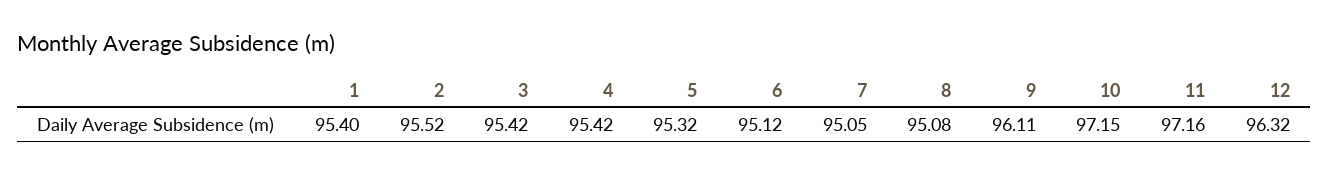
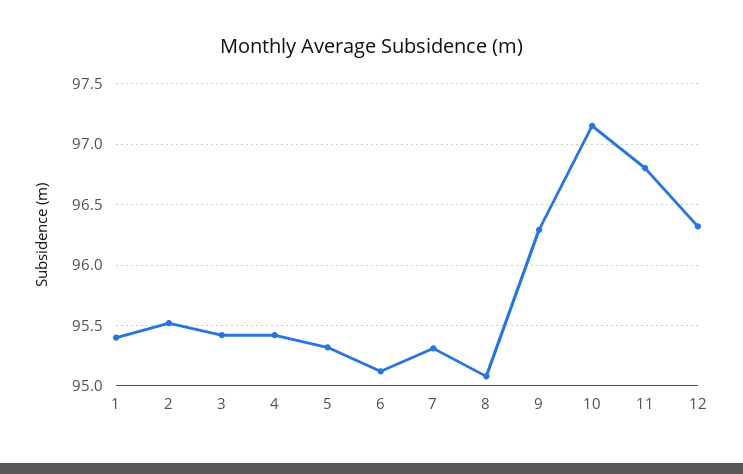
7: 95.05 -> 95.3
9: 96.11 -> 96.3
11: 97.16 -> 96.8

